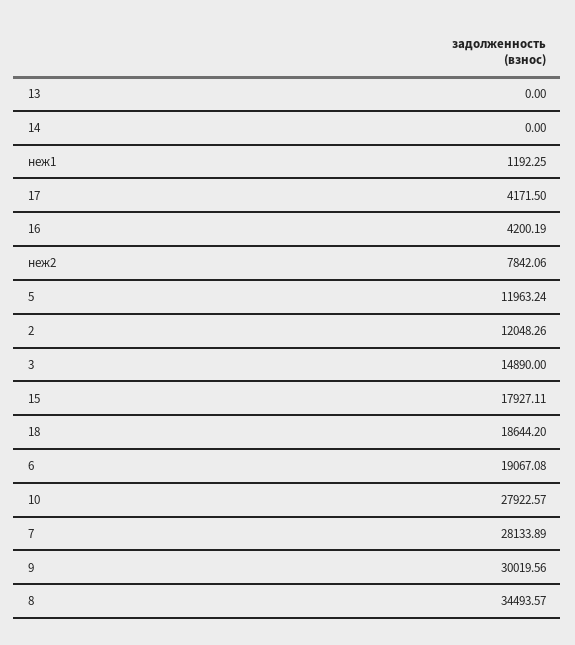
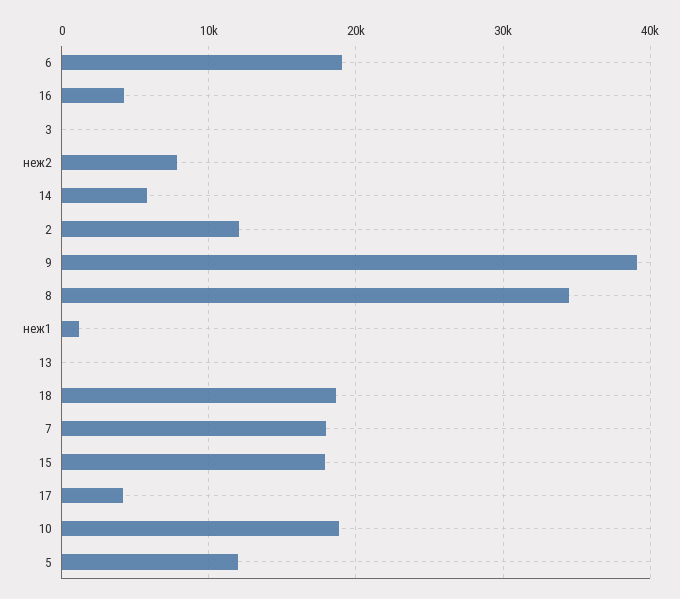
14: 0 -> 6000
3: 14890 -> 0
10: 27922.57 -> 19000
7: 28133.89 -> 18000
9: 30019.56 -> 39000

